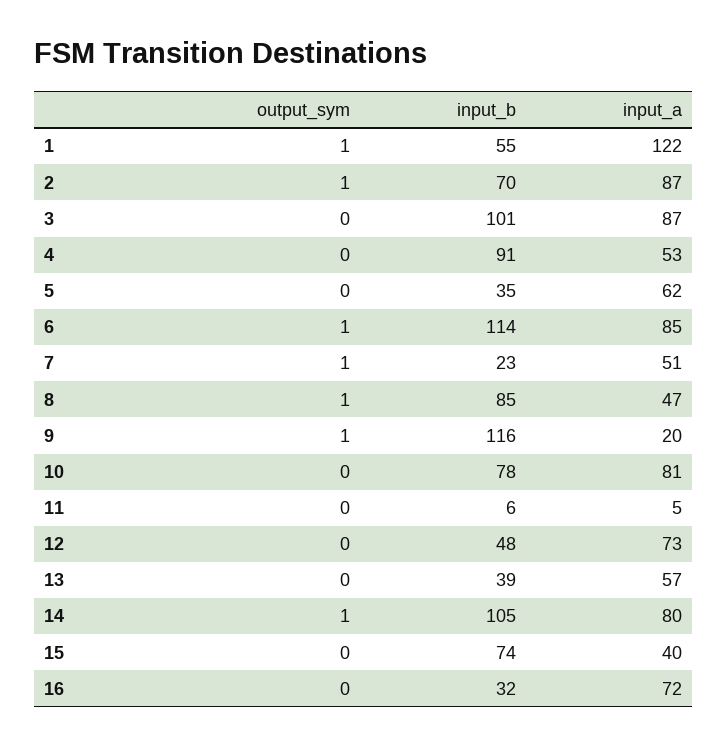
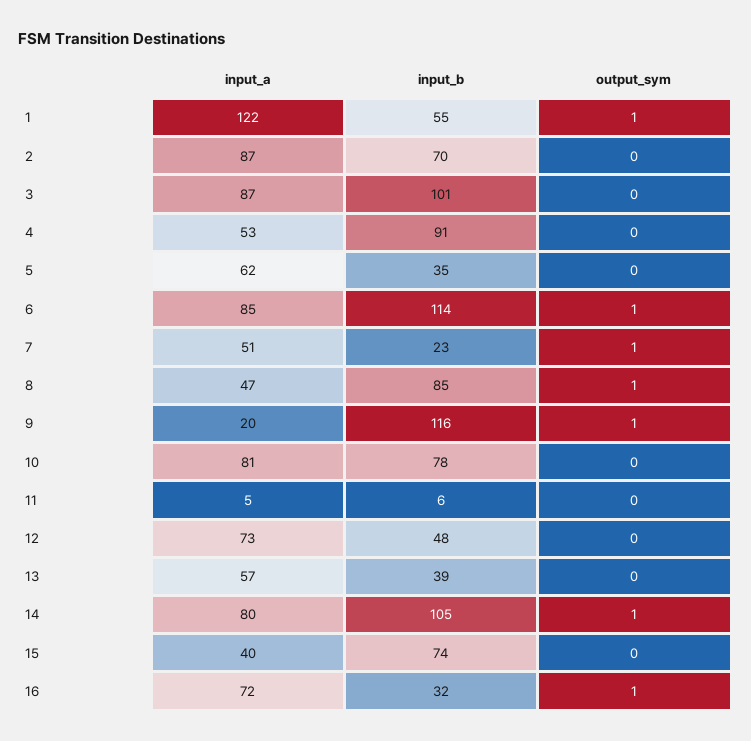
output_sym, 2: 1 -> 0
output_sym, 16: 0 -> 1

